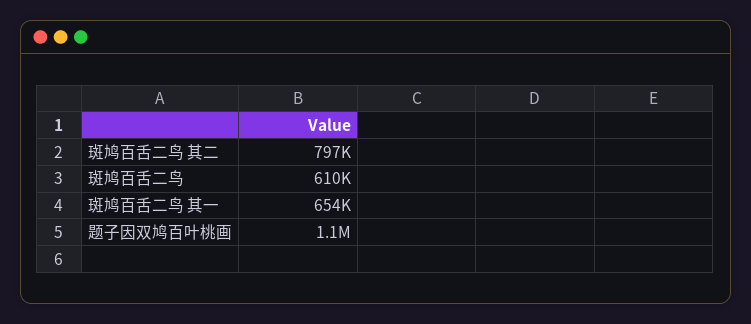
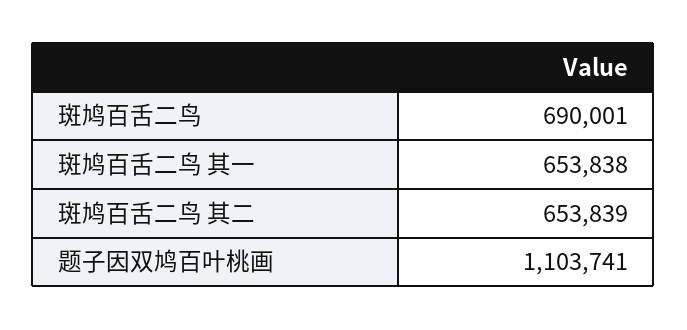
斑鸠百舌二鸟 其二: 797000 -> 653839
斑鸠百舌二鸟: 610000 -> 690001

